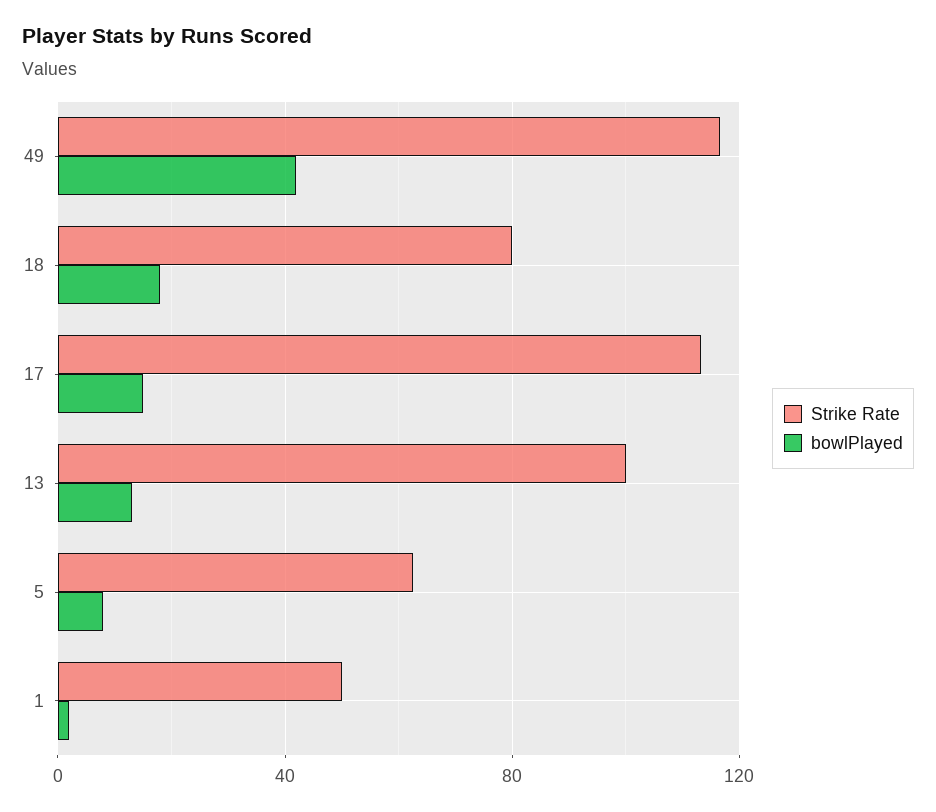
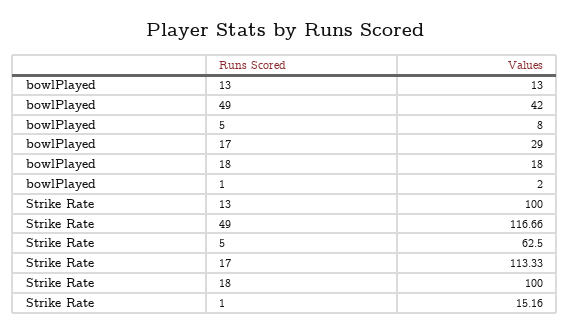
Strike Rate, 18: 80 -> 100
bowlPlayed, 17: 15 -> 29
Strike Rate, 1: 50 -> 15.16

